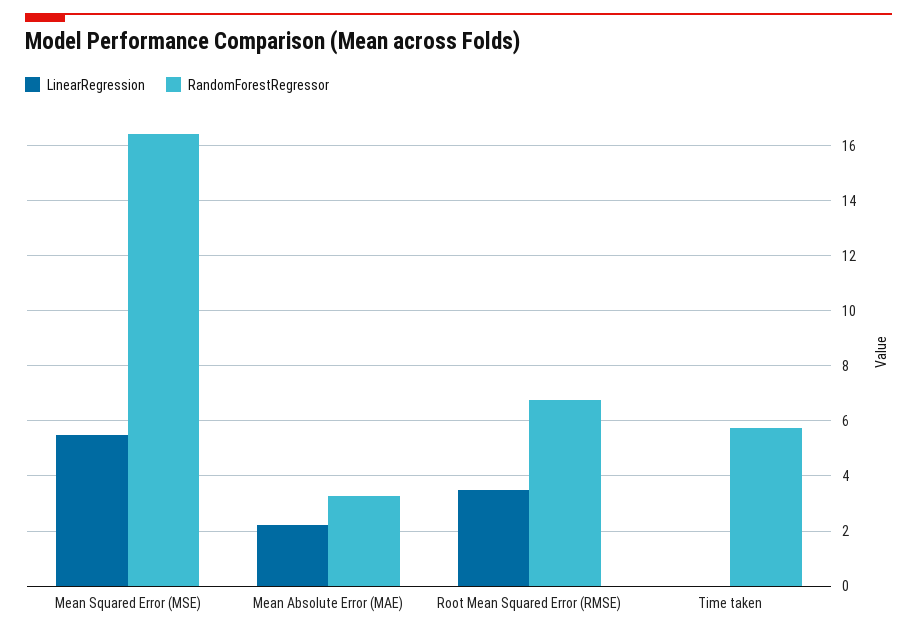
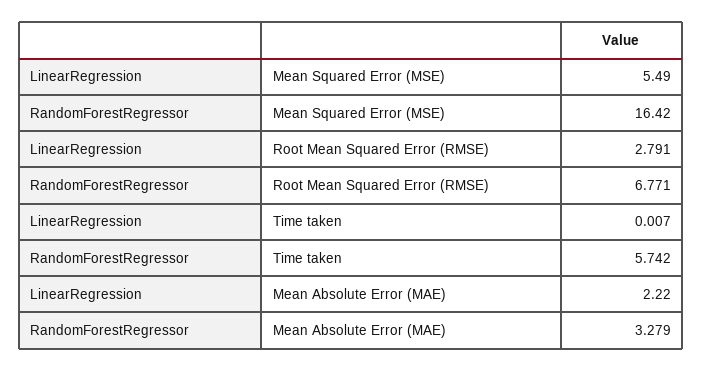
LinearRegression, Root Mean Squared Error (RMSE): 3.5 -> 2.791

